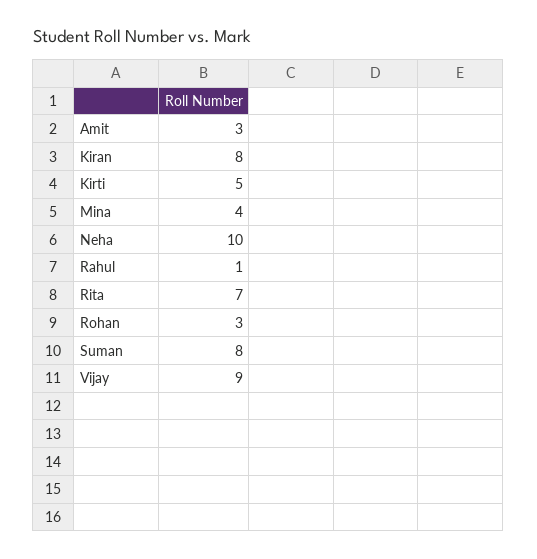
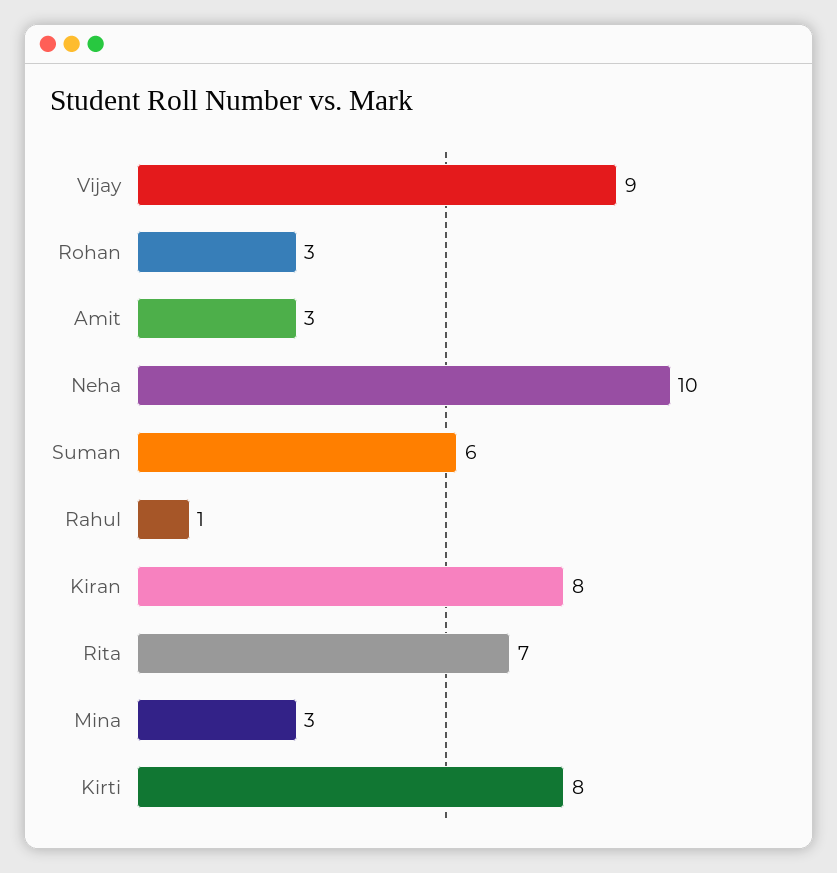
Kirti: 5 -> 8
Mina: 4 -> 3
Suman: 8 -> 6

